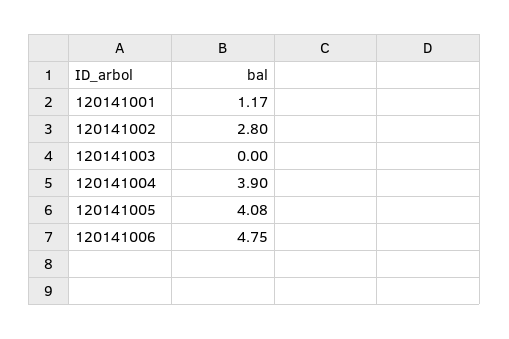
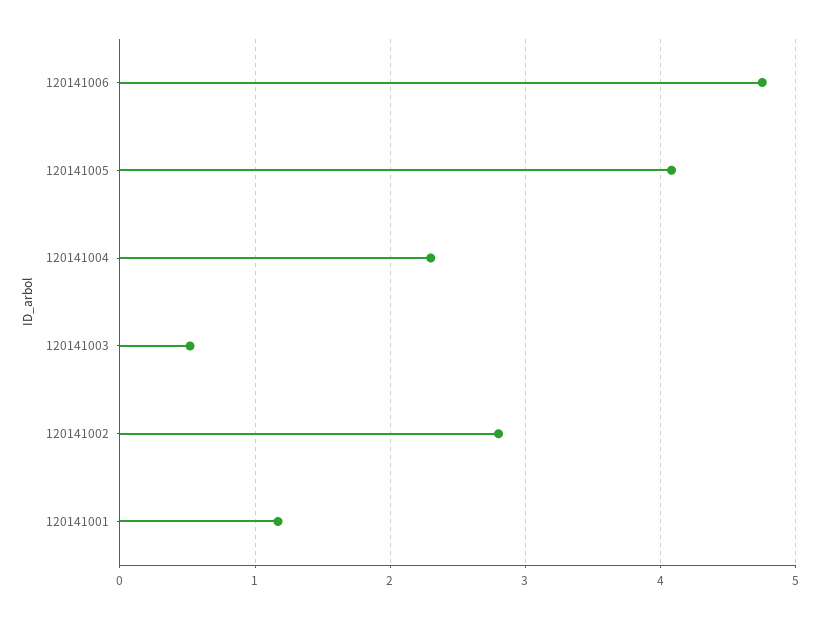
120141003: 0 -> 0.5
120141004: 3.9 -> 2.3

